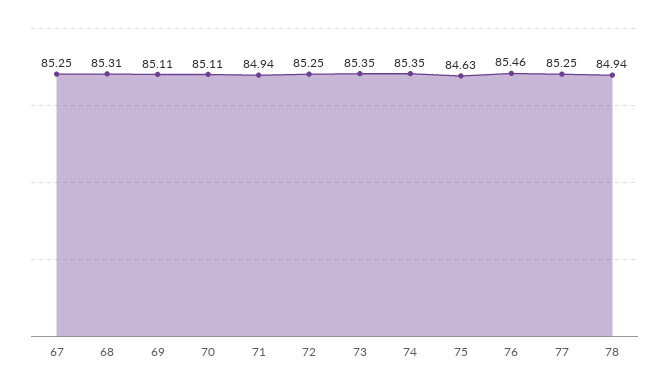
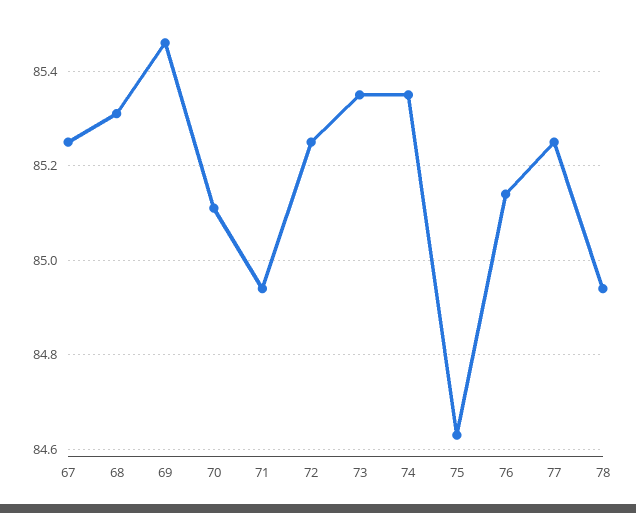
69: 85.11 -> 85.45
76: 85.46 -> 85.15

